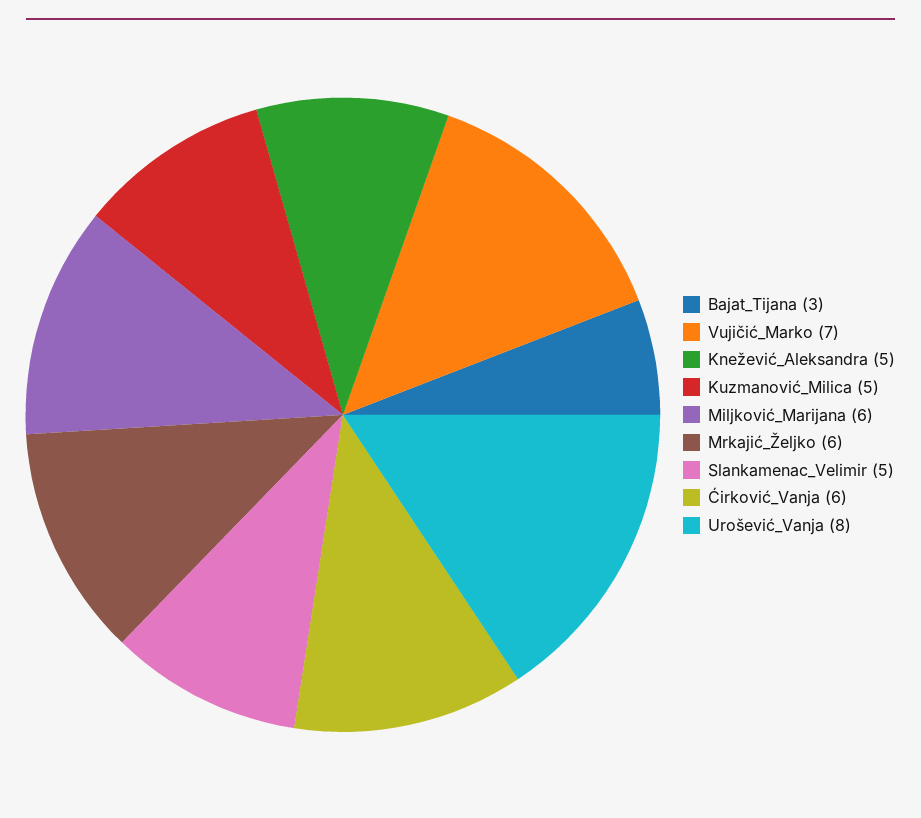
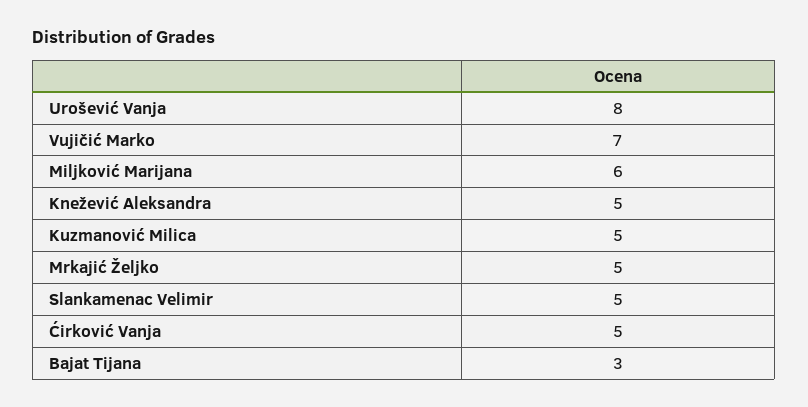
Mrkajić_Željko: 6 -> 5
Ćirković_Vanja: 6 -> 5

